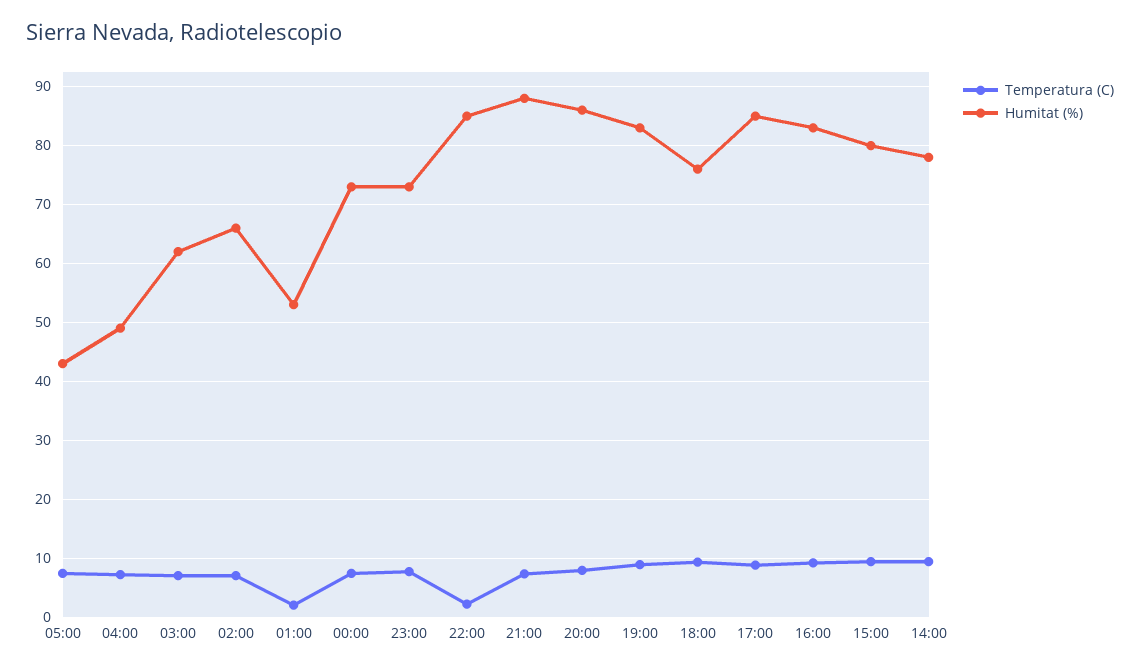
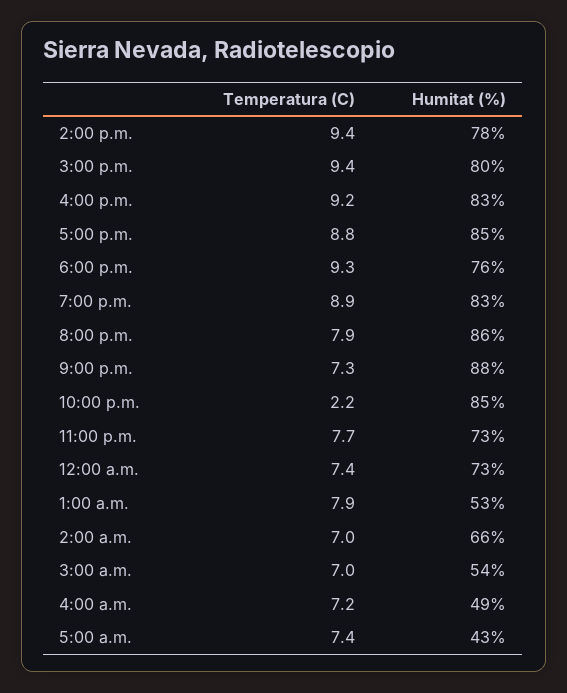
Humitat (%), 03:00: 62 -> 54
Temperatura (C), 01:00: 2 -> 7.9

